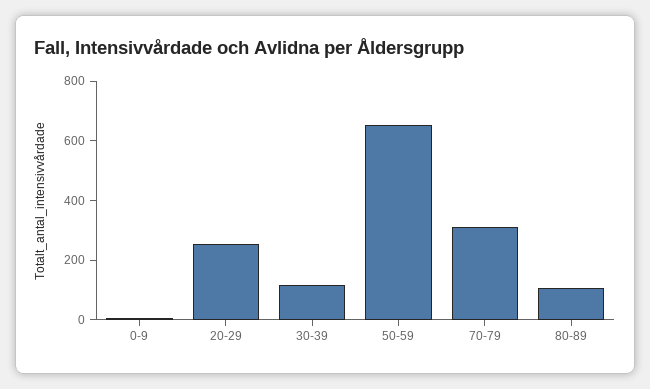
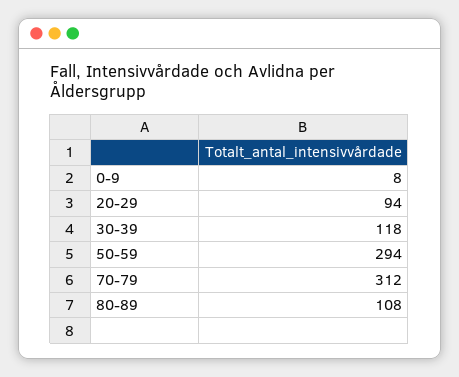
20-29: 250 -> 94
50-59: 650 -> 294

